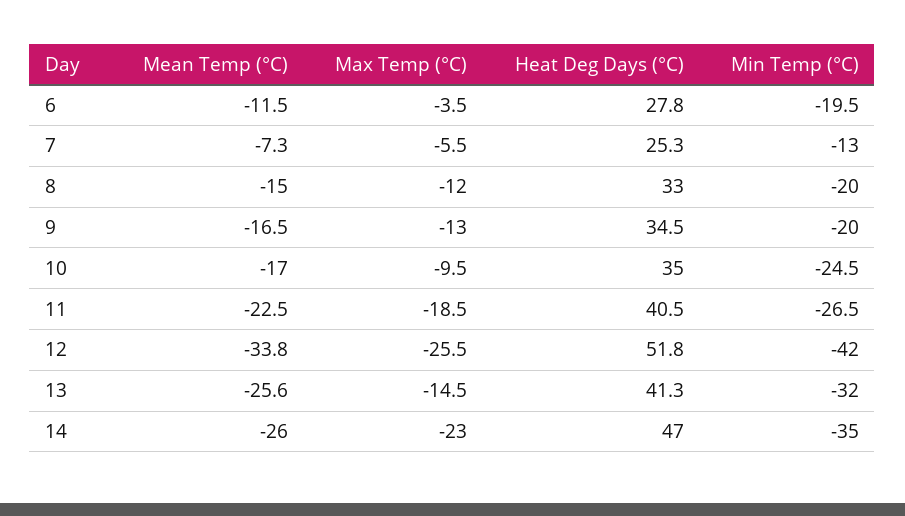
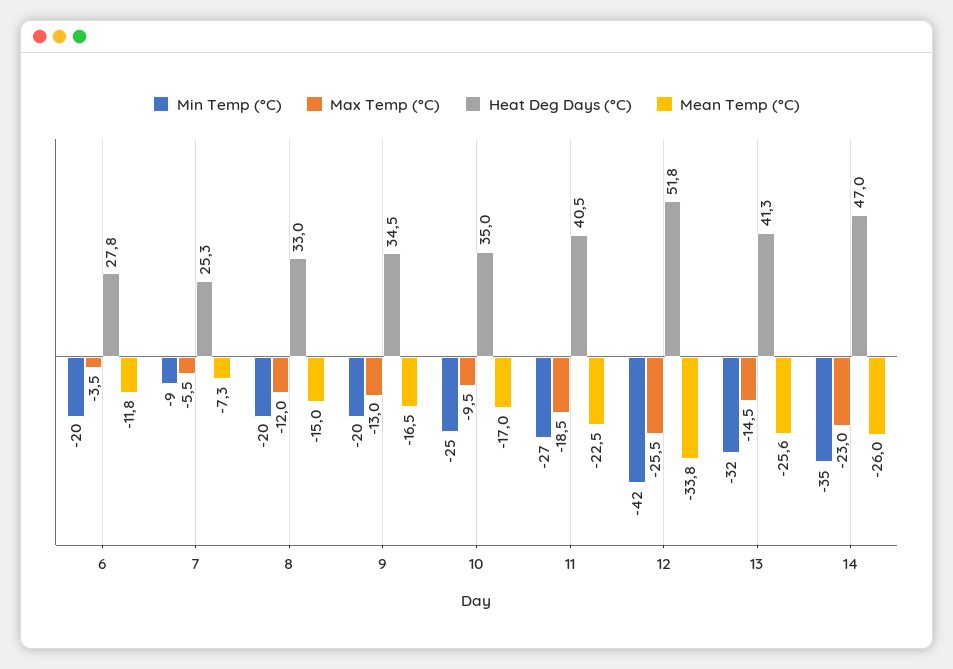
Mean Temp (°C), 6: -11.5 -> -11.8
Min Temp (°C), 7: -13 -> -9

